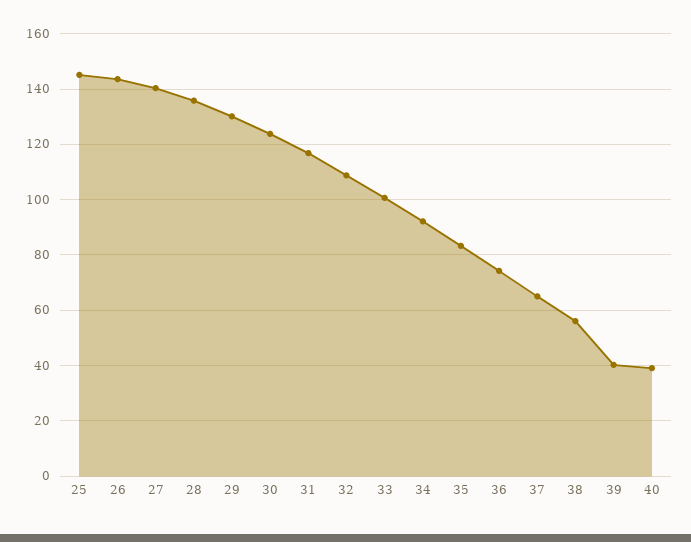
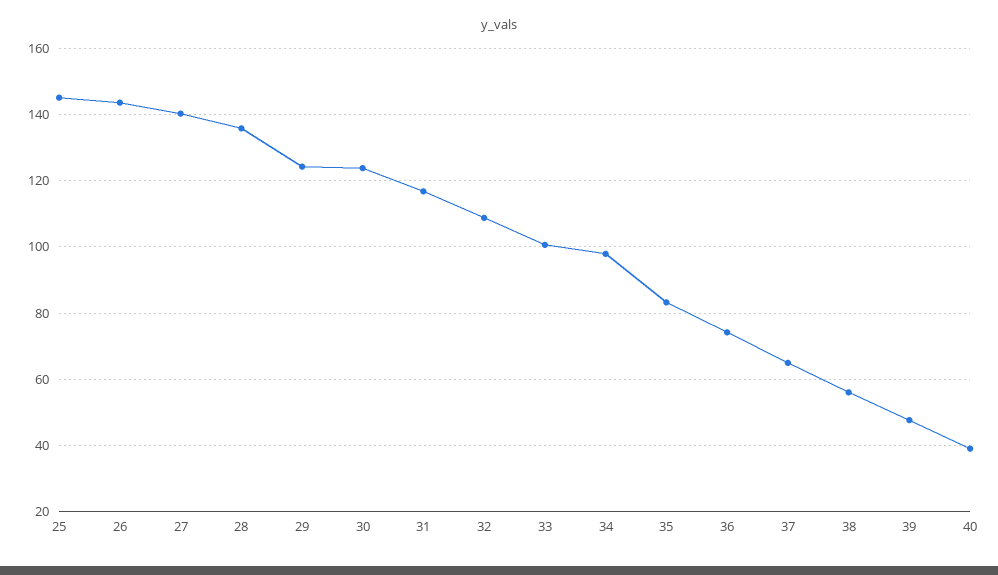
29: 130 -> 124
34: 92.5 -> 98
39: 40 -> 48

